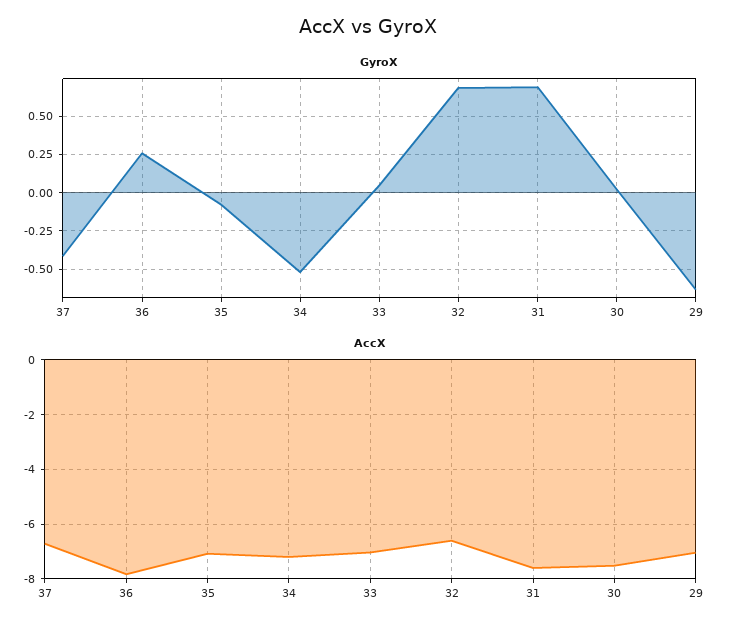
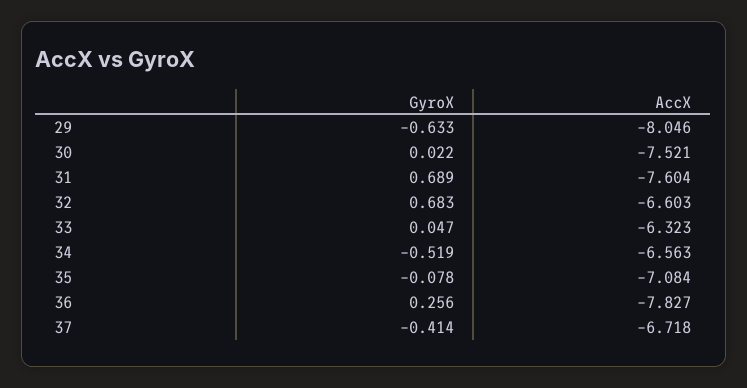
AccX, 34: -7.25 -> -6.563
AccX, 33: -7 -> -6.323
AccX, 29: -7 -> -8.046

